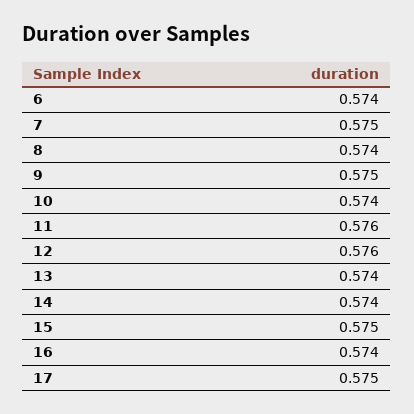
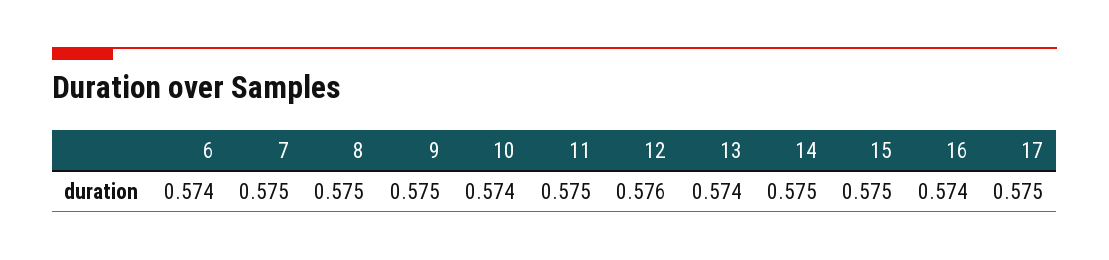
8: 0.574 -> 0.575
11: 0.576 -> 0.575
14: 0.574 -> 0.575

